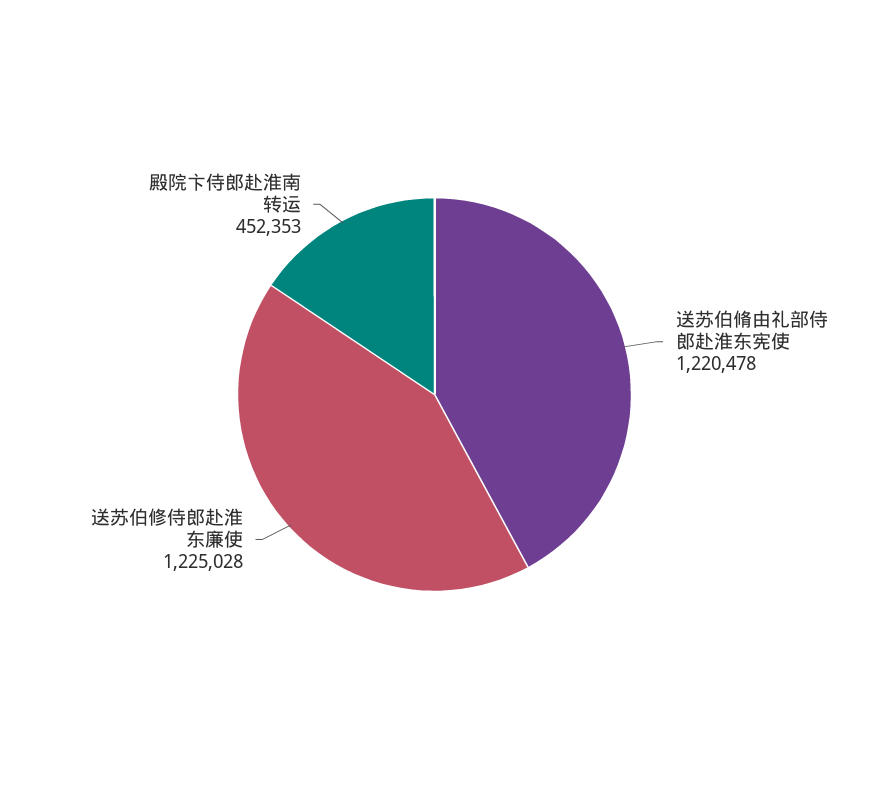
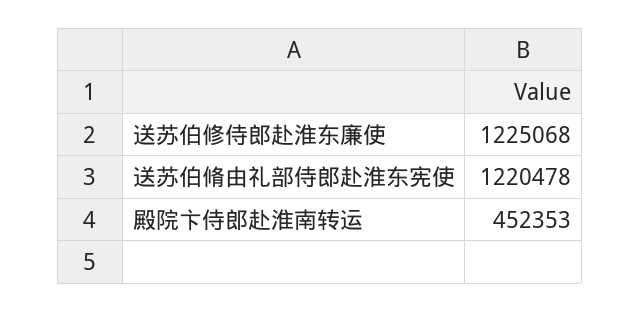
送苏伯修侍郎赴淮东廉使: 1225028 -> 1225068

